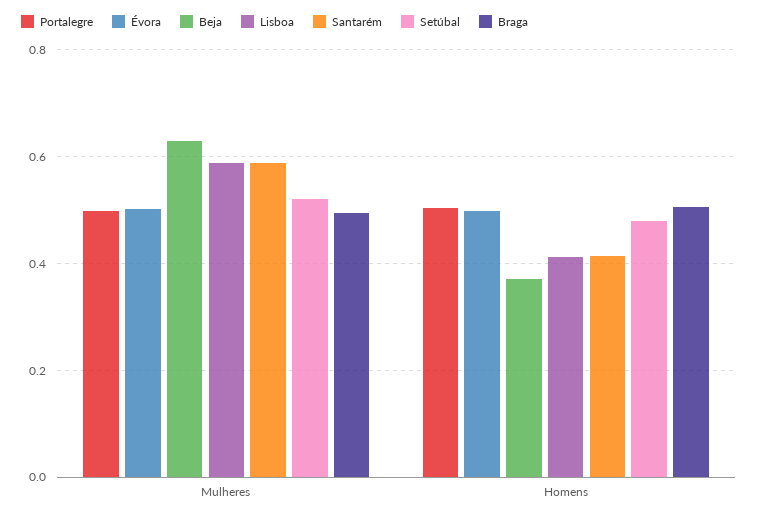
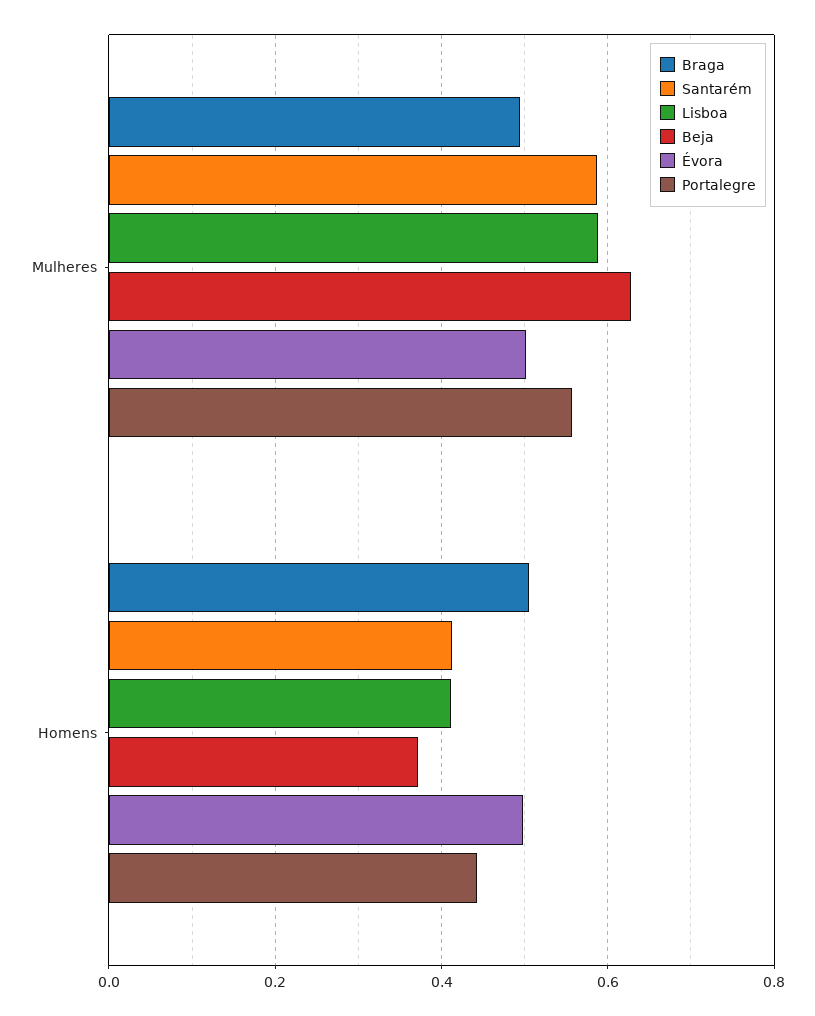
Portalegre, Mulheres: 0.5 -> 0.56
Setúbal, Mulheres: 0.52 -> none
Portalegre, Homens: 0.5 -> 0.44
Setúbal, Homens: 0.48 -> none

